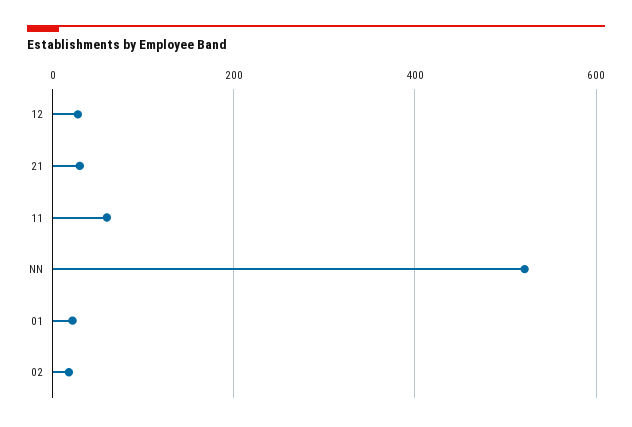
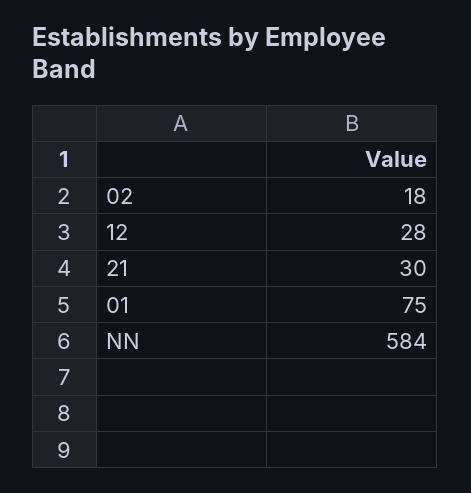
11: 60 -> none
NN: 520 -> 584
01: 20 -> 75

